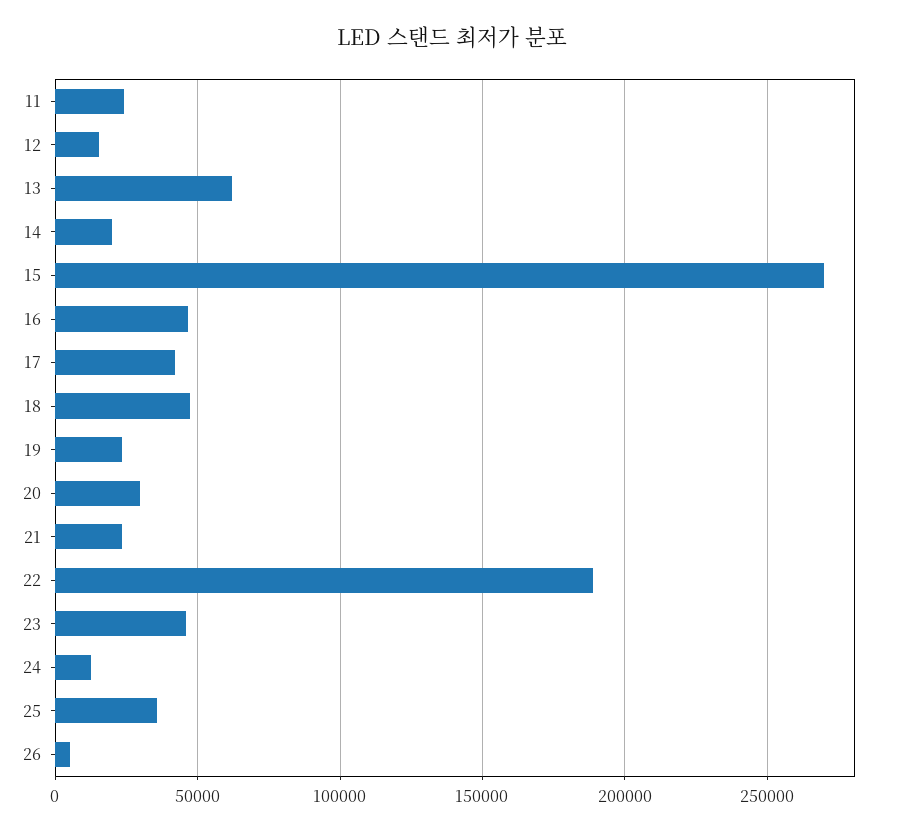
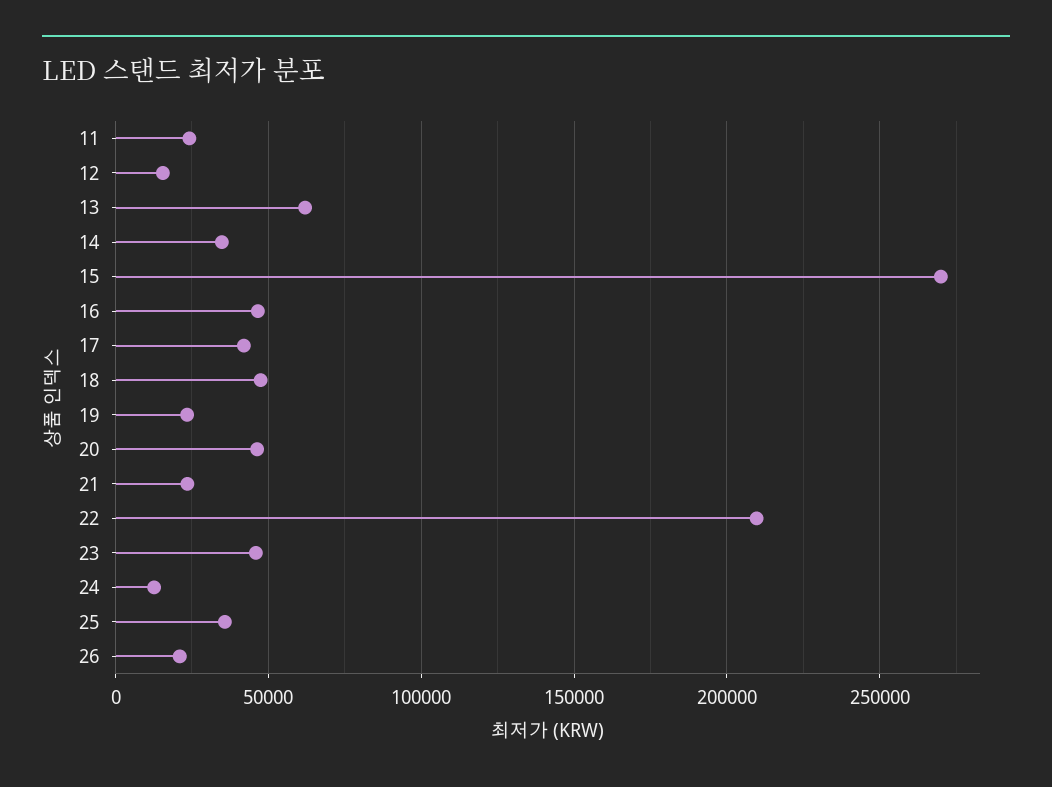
14: 20000 -> 35000
20: 30000 -> 45000
22: 190000 -> 210000
26: 5000 -> 20000

